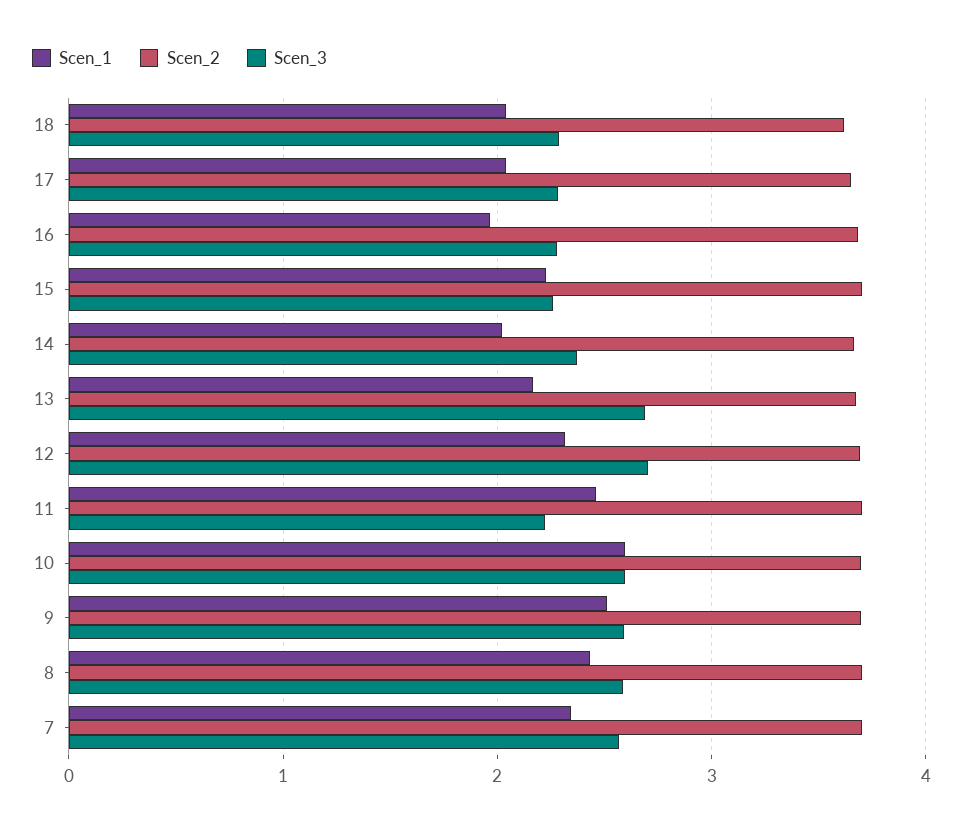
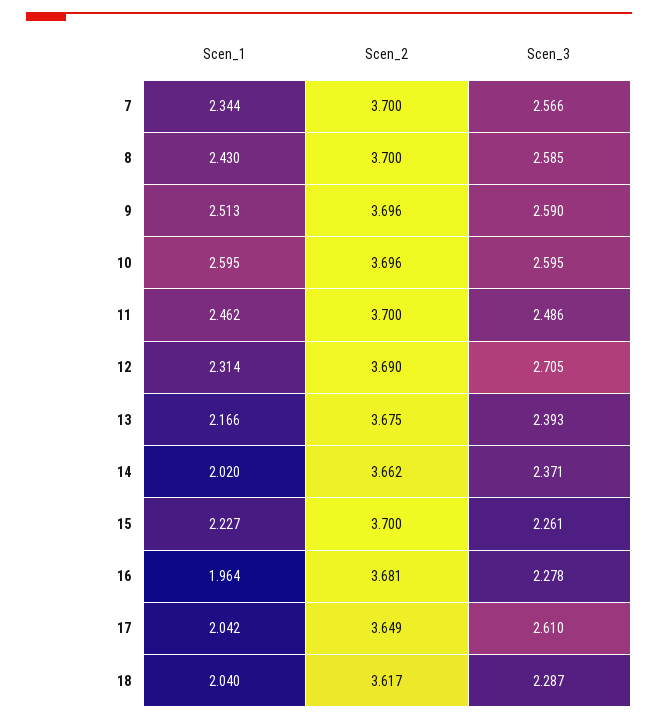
Scen_3, 17: 2.3 -> 2.61
Scen_3, 13: 2.7 -> 2.393
Scen_3, 11: 2.2 -> 2.486

